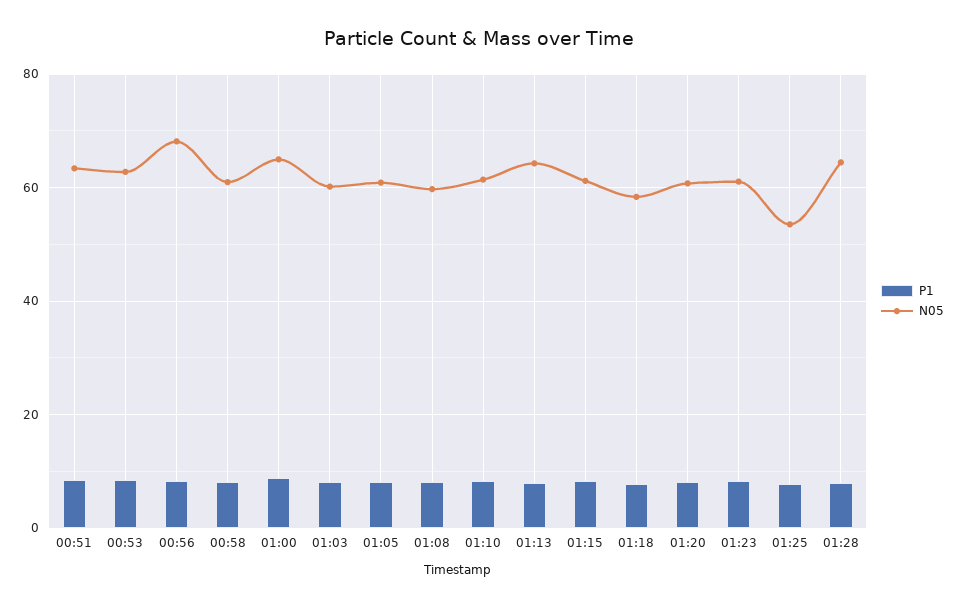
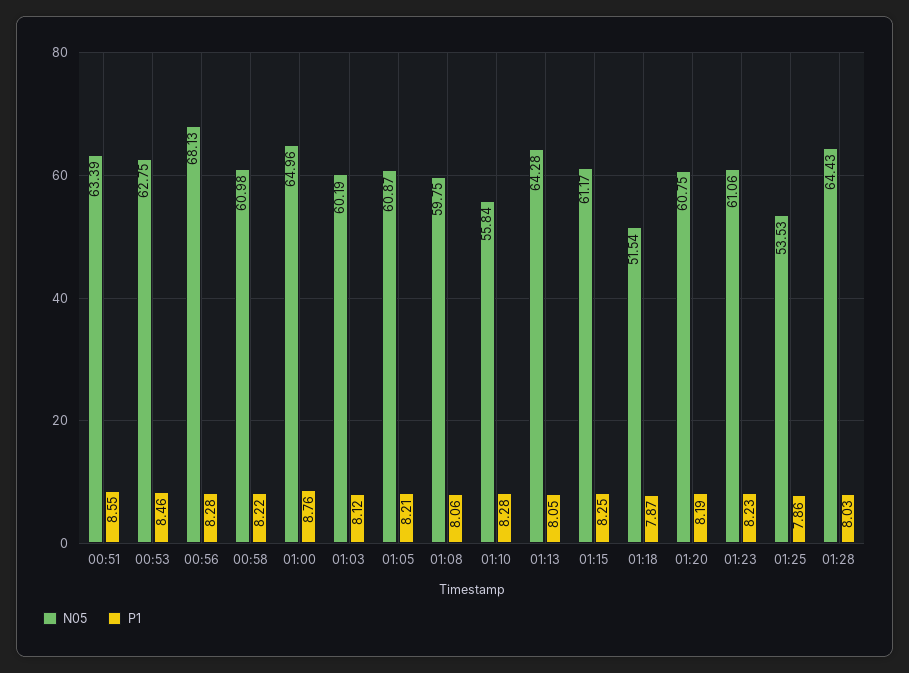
N05, 01:10: 62 -> 55.84
N05, 01:18: 58 -> 51.54

